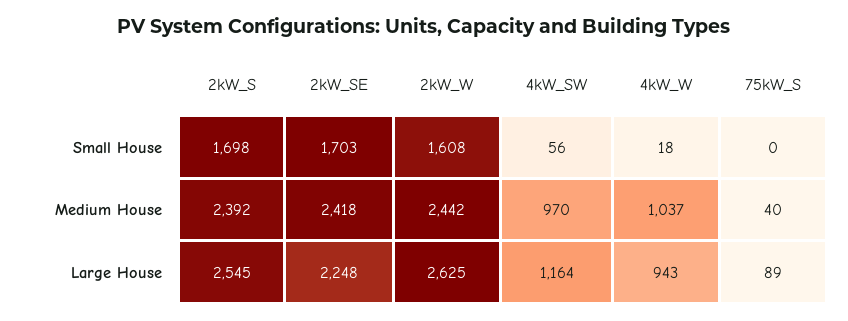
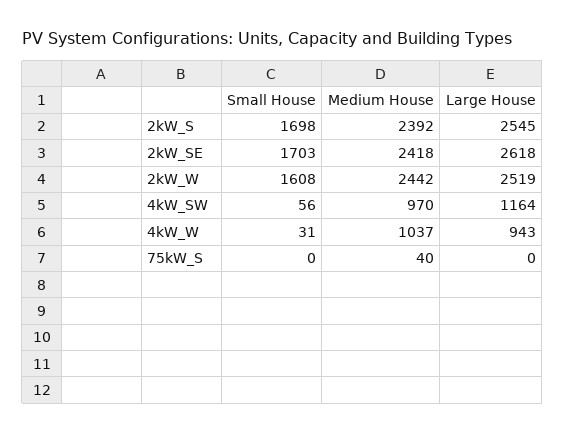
4kW_W, Small House: 18 -> 31
2kW_SE, Large House: 2248 -> 2618
2kW_W, Large House: 2625 -> 2519
75kW_S, Large House: 89 -> 0

